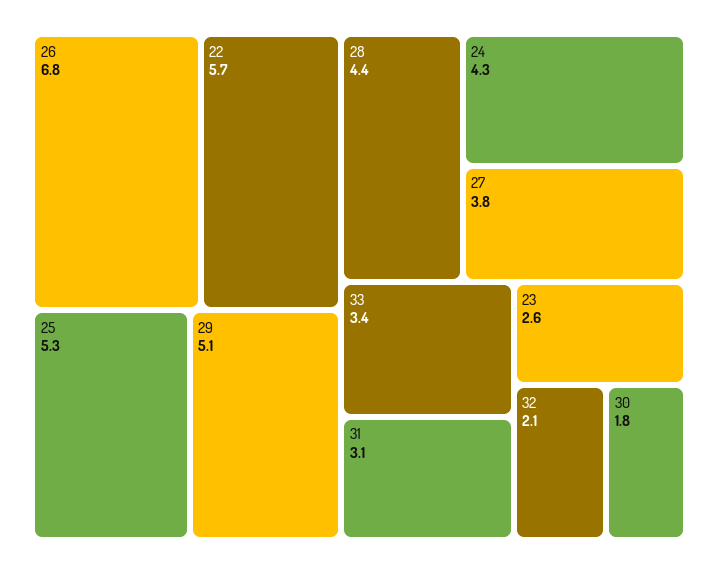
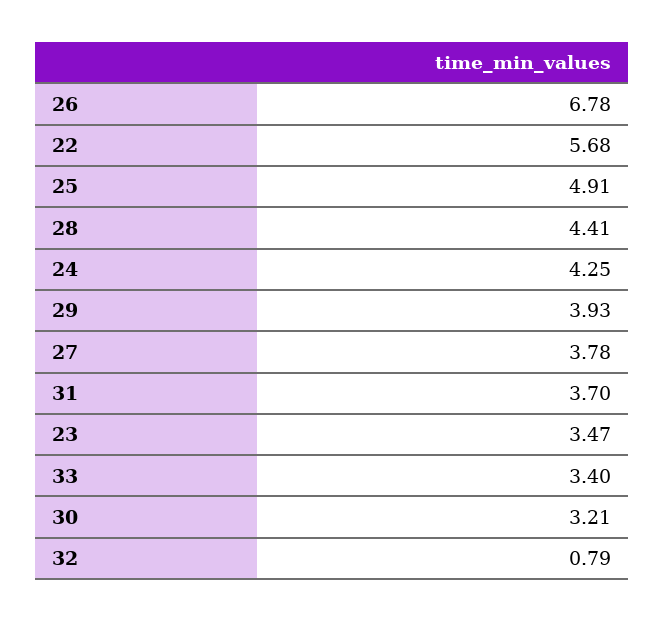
25: 5.3 -> 4.91
29: 5.1 -> 3.93
31: 3.1 -> 3.7
23: 2.6 -> 3.47
32: 2.1 -> 0.79
30: 1.8 -> 3.21

